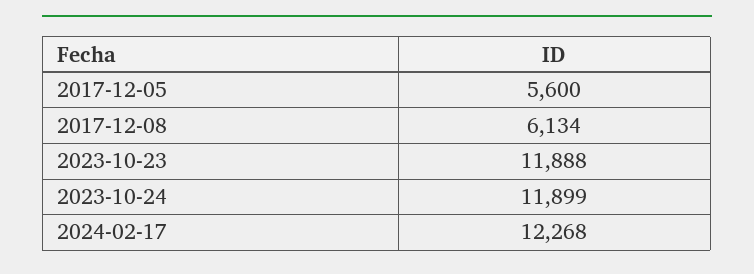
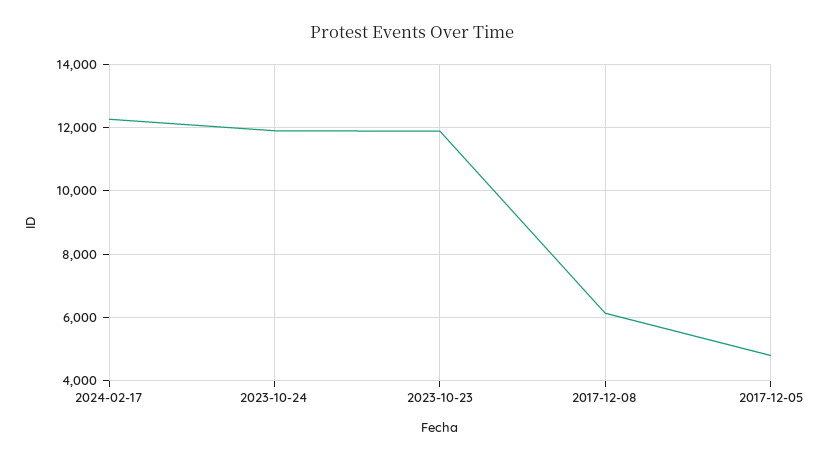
2017-12-05: 5600 -> 4800

